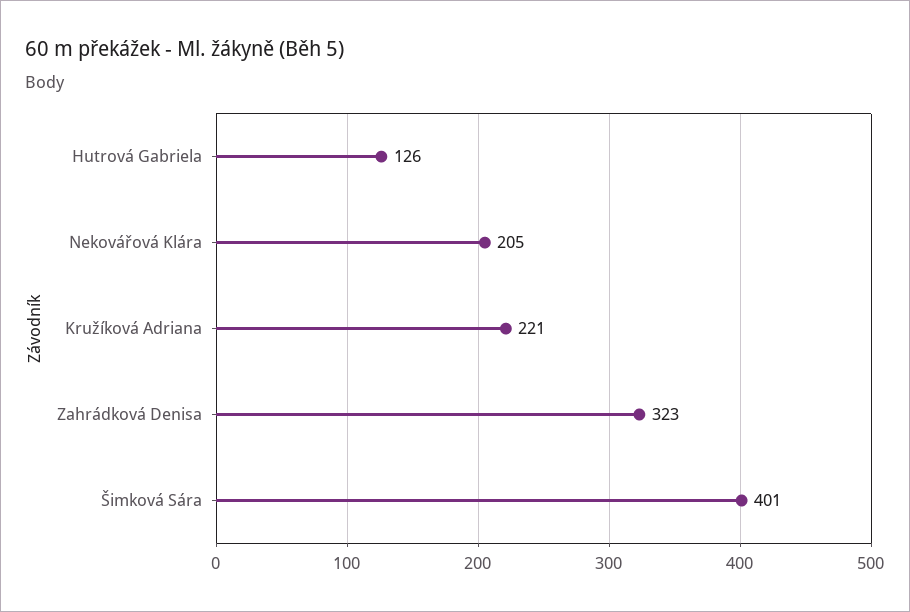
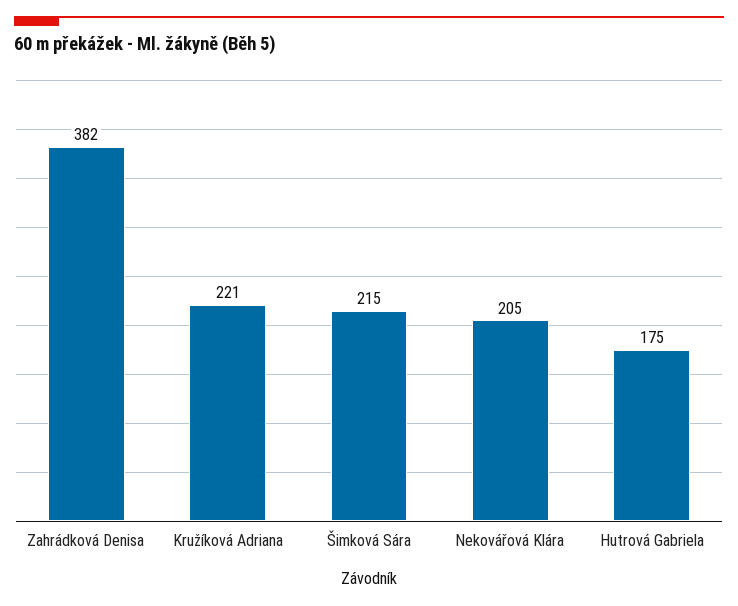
Hutrová Gabriela: 126 -> 175
Zahrádková Denisa: 323 -> 382
Šimková Sára: 401 -> 215

